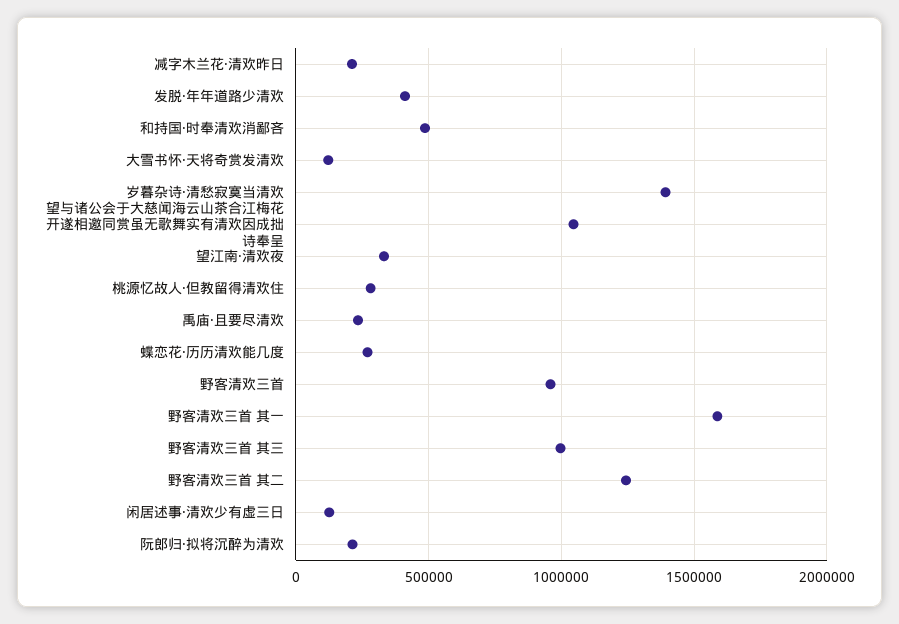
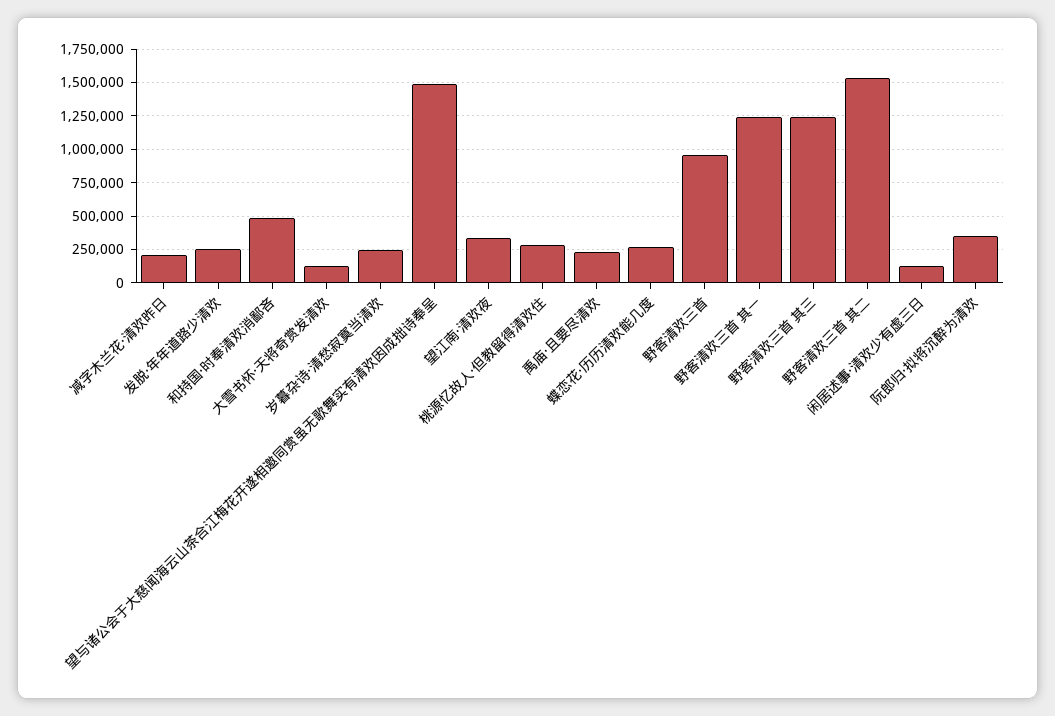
发脱·年年道路少清欢: 400000 -> 250000
岁暮杂诗·清愁寂寞当清欢: 1400000 -> 250000
望与诸公会于大慈闻海云山茶合江梅花开遂相邀同赏虽无歌舞实有清欢因成拙诗奉呈: 1050000 -> 1500000
野客清欢三首 其一: 1600000 -> 1250000
野客清欢三首 其三: 1000000 -> 1250000
野客清欢三首 其二: 1250000 -> 1550000
阮郎归·拟将沉醉为清欢: 200000 -> 350000

